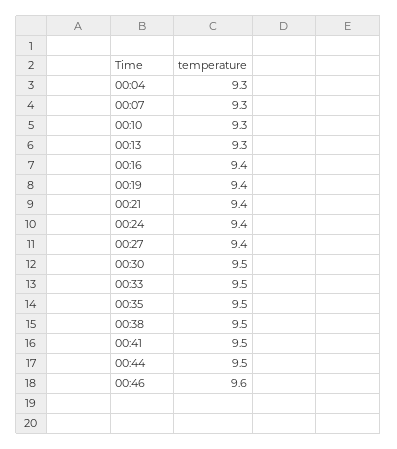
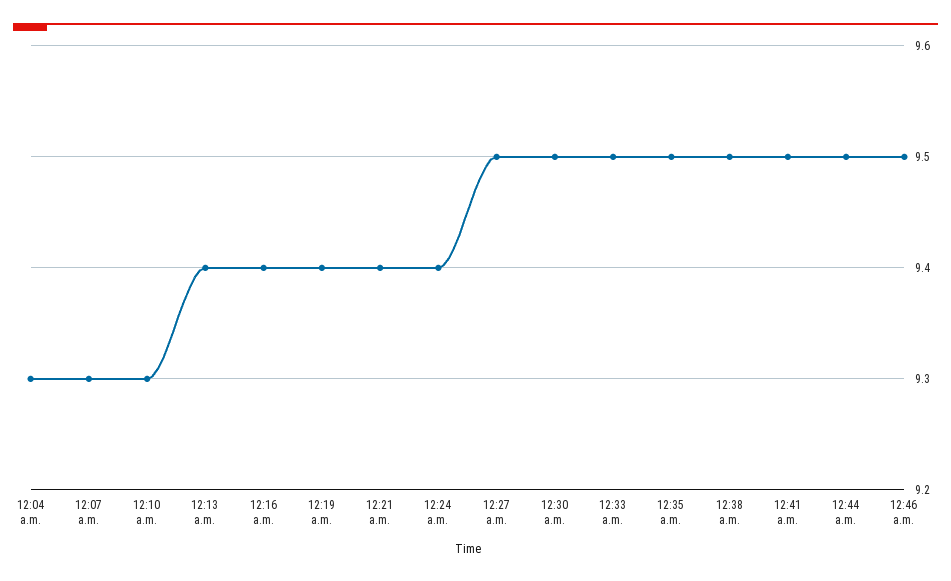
00:13: 9.3 -> 9.4
00:27: 9.4 -> 9.5
00:46: 9.6 -> 9.5

